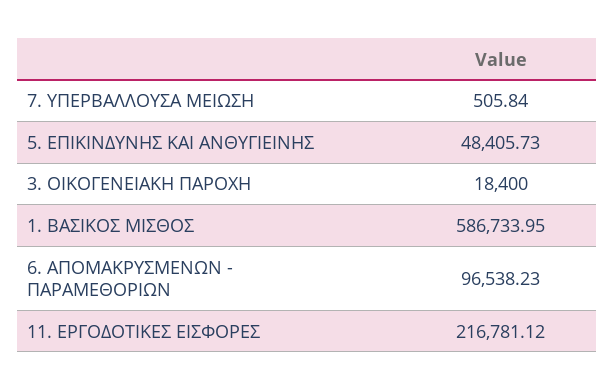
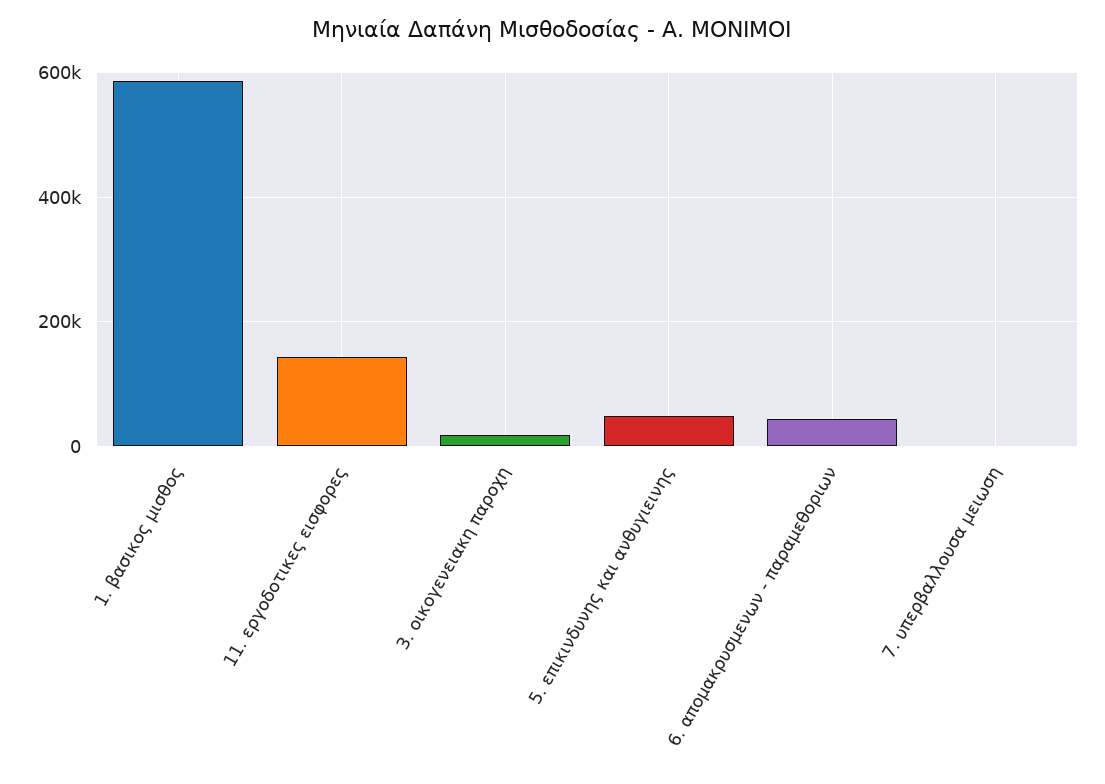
6. ΑΠΟΜΑΚΡΥΣΜΕΝΩΝ - ΠΑΡΑΜΕΘΟΡΙΩΝ: 96538.23 -> 40000
11. ΕΡΓΟΔΟΤΙΚΕΣ ΕΙΣΦΟΡΕΣ: 216781.12 -> 140000

